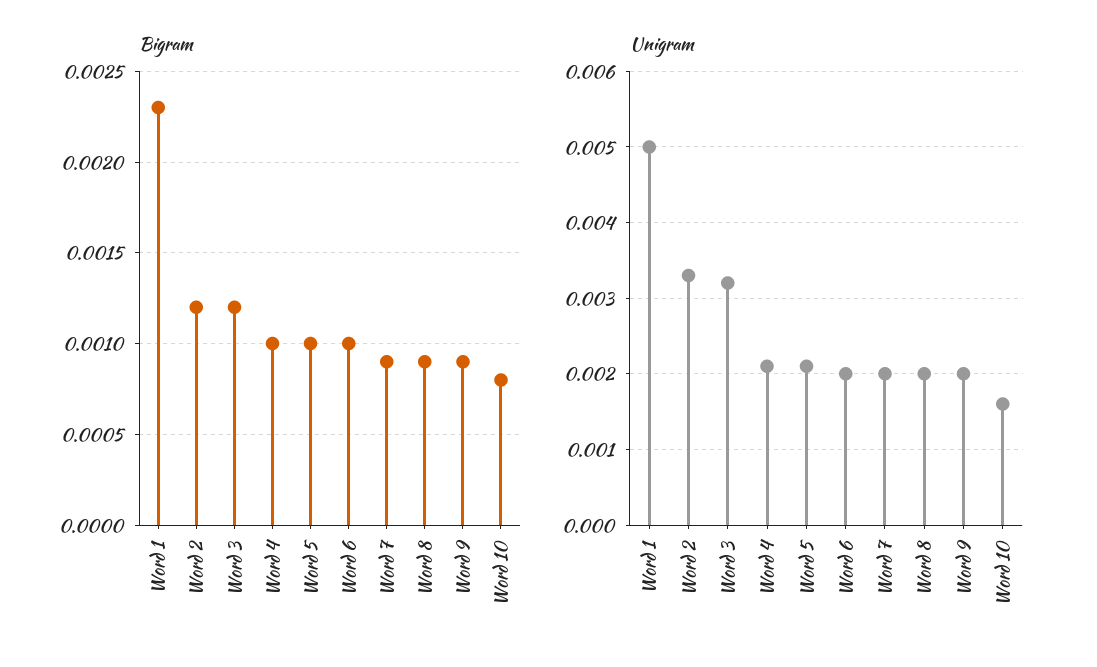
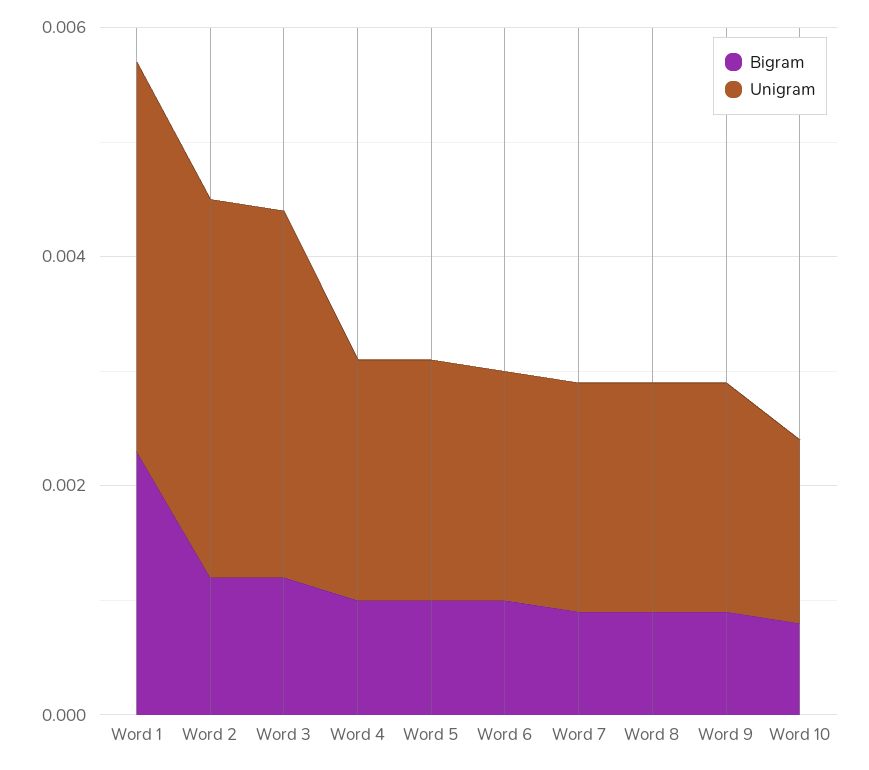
Unigram, Word 1: 0.005 -> 0.0035

